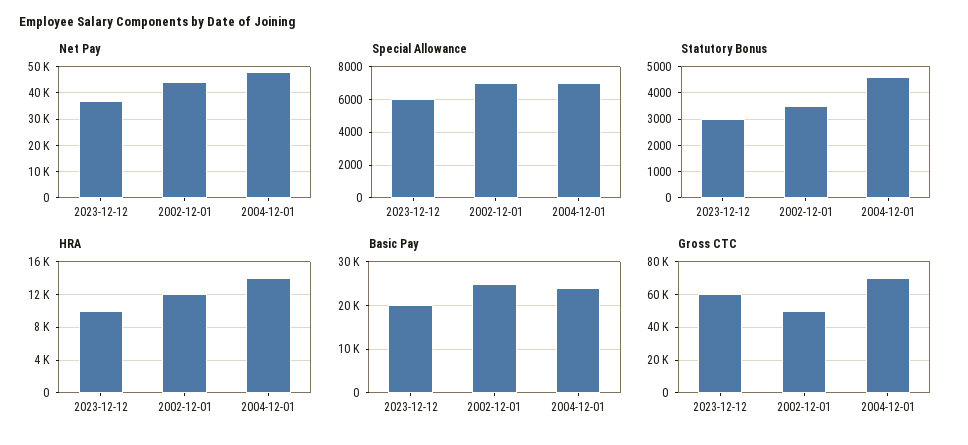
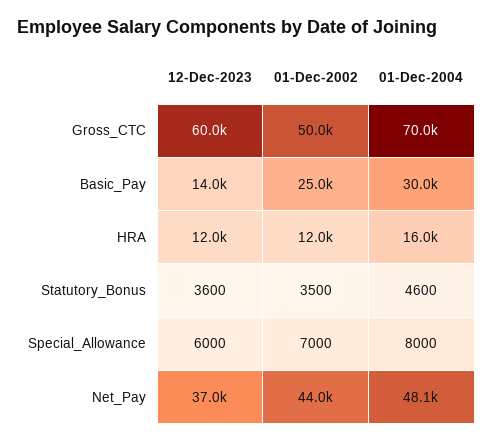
Special Allowance, 2004-12-01: 7000 -> 8000
Statutory Bonus, 2023-12-12: 3000 -> 3600
HRA, 2023-12-12: 10000 -> 12000
HRA, 2004-12-01: 14000 -> 16000
Basic Pay, 2023-12-12: 20000 -> 14000
Basic Pay, 2004-12-01: 24000 -> 30000

